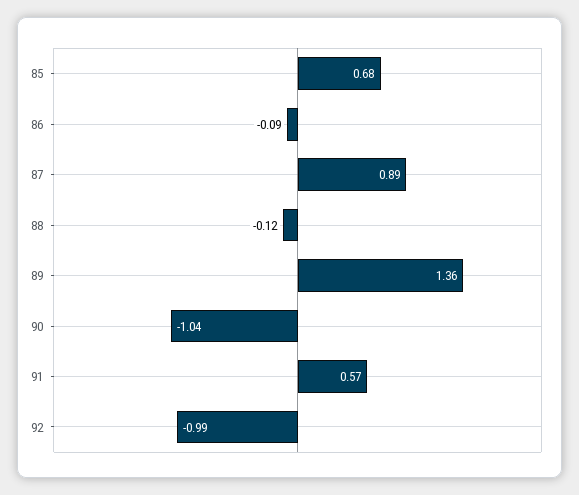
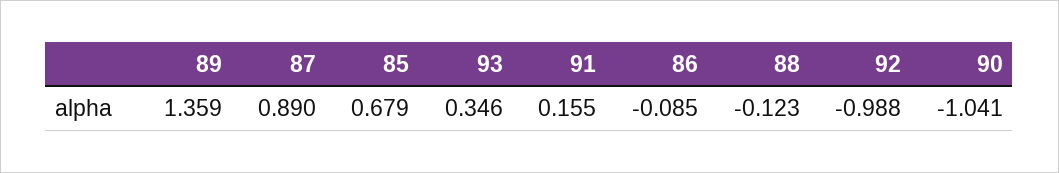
91: 0.57 -> 0.155
93: none -> 0.346

